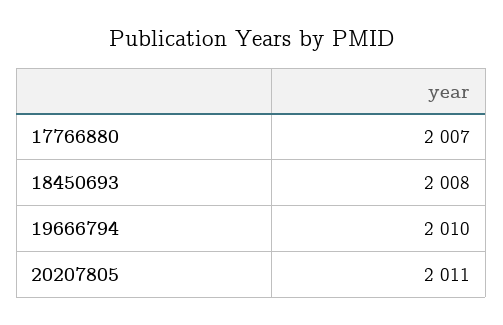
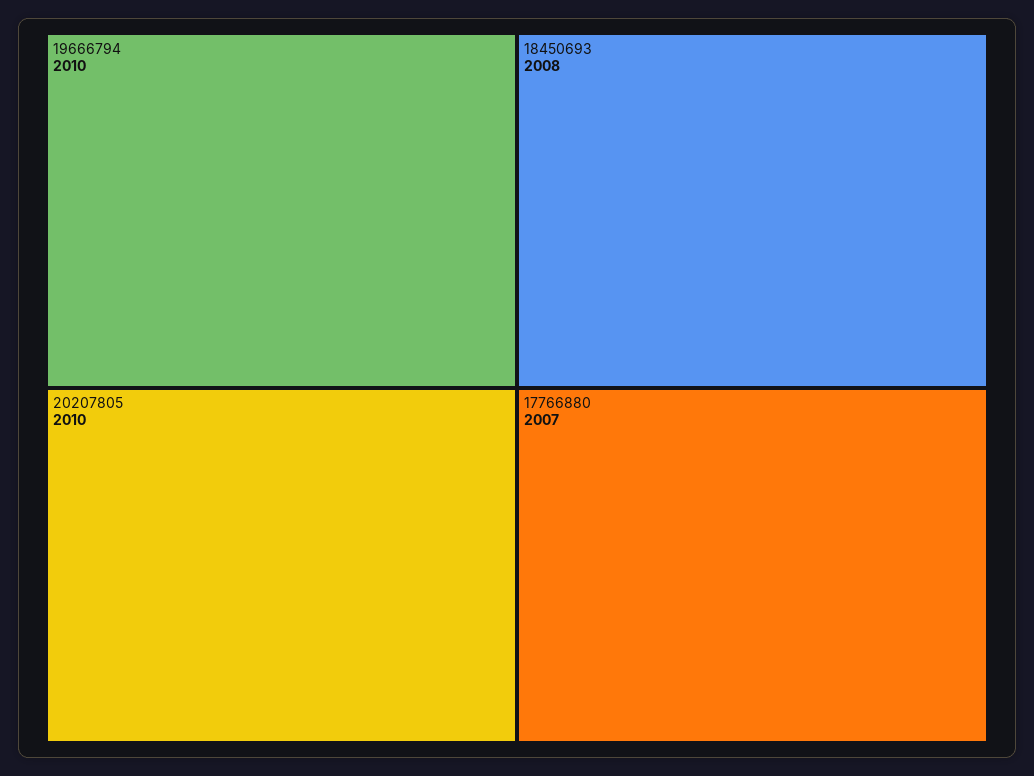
20207805: 2011 -> 2010

